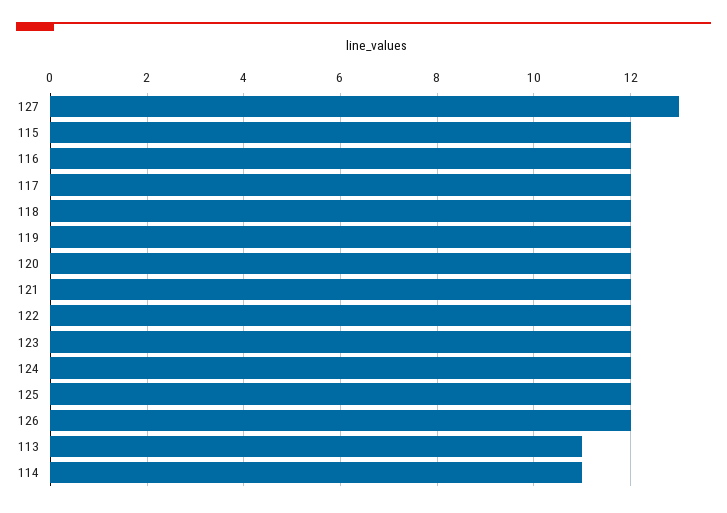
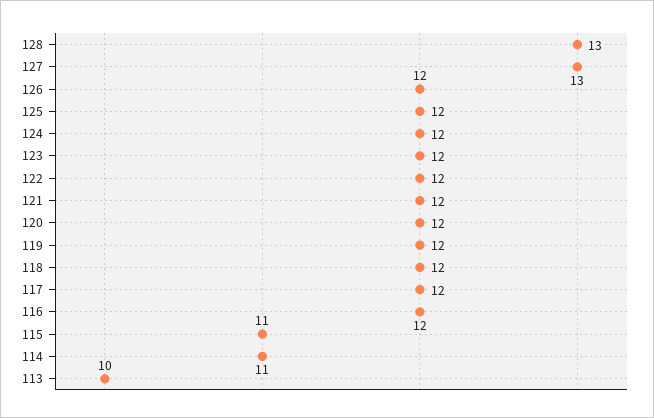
115: 12 -> 11
113: 11 -> 10
128: none -> 13

